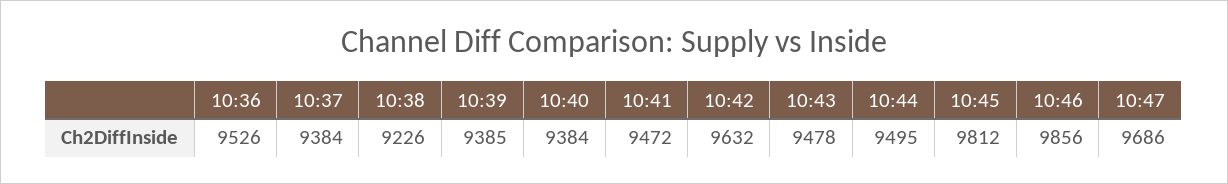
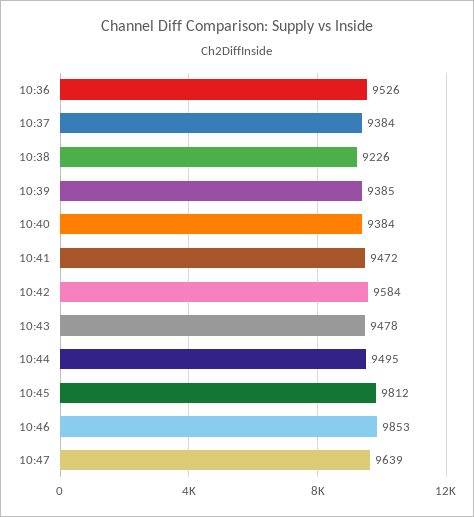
10:42: 9632 -> 9584
10:46: 9856 -> 9853
10:47: 9686 -> 9639

